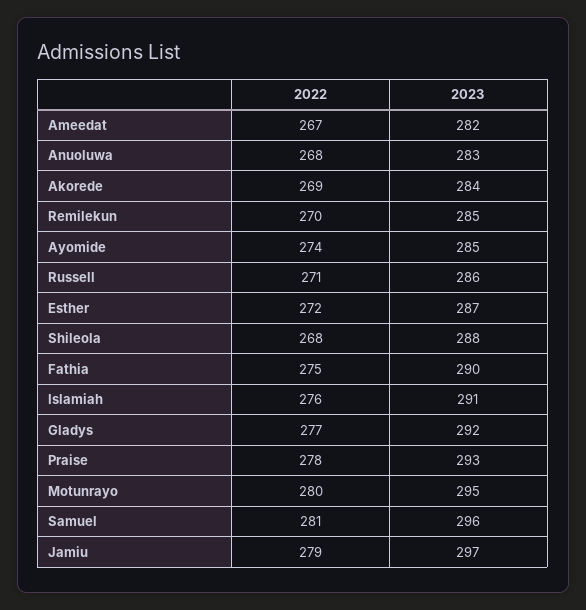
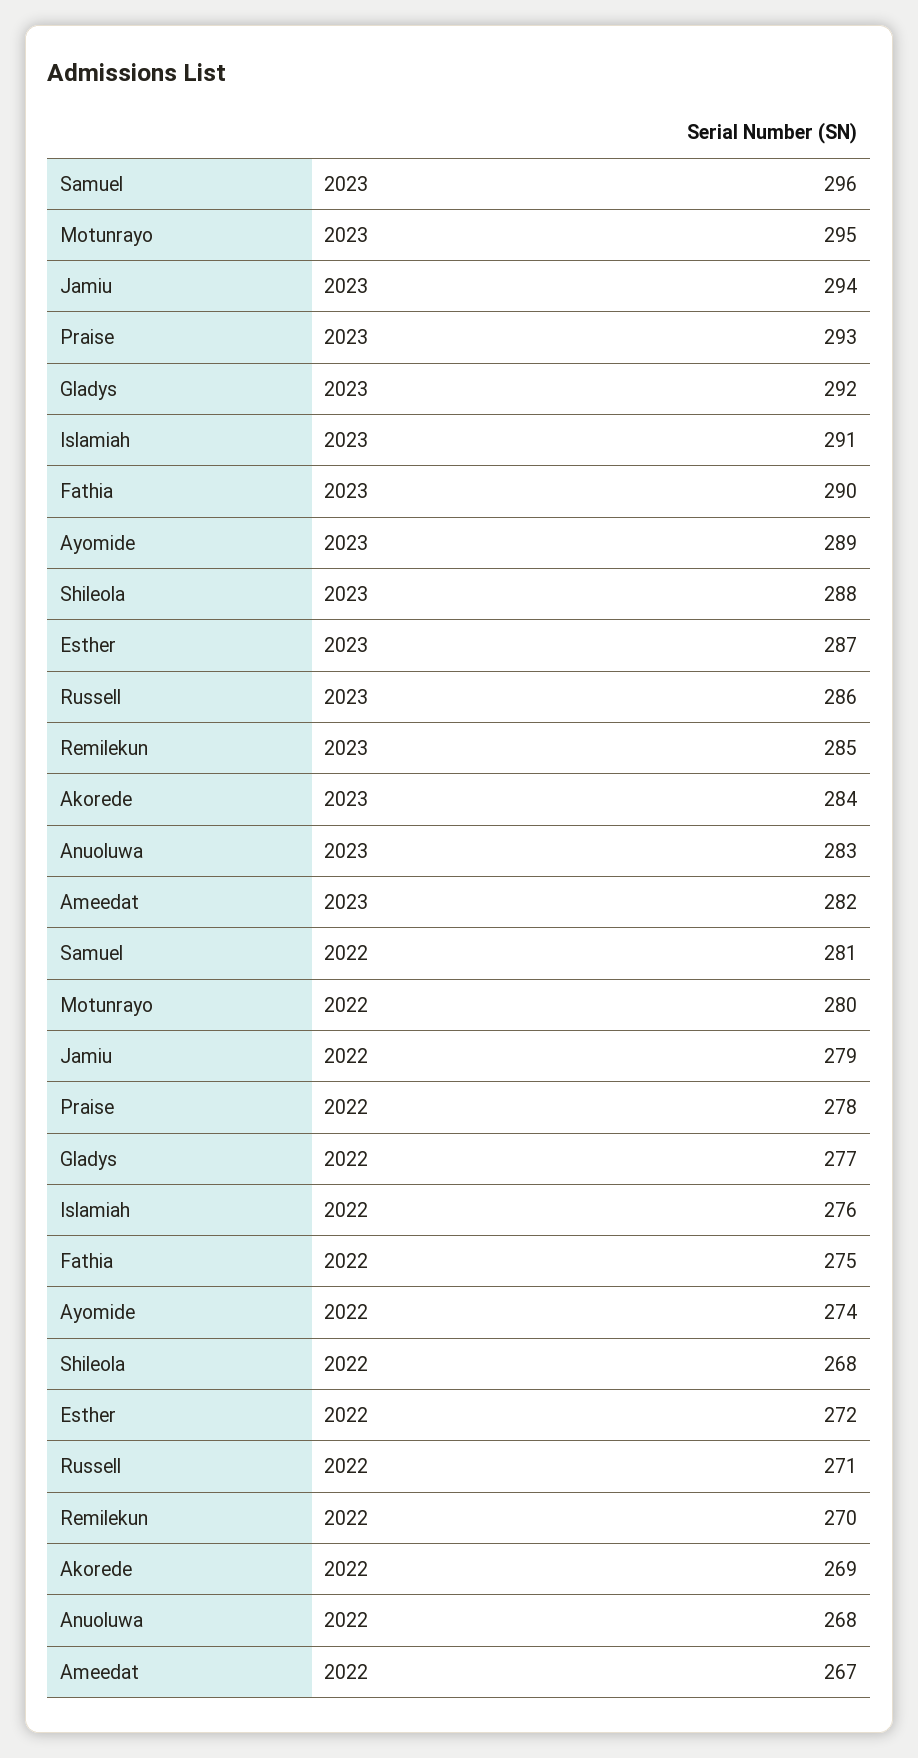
2023, Ayomide: 285 -> 289
2023, Jamiu: 297 -> 294

